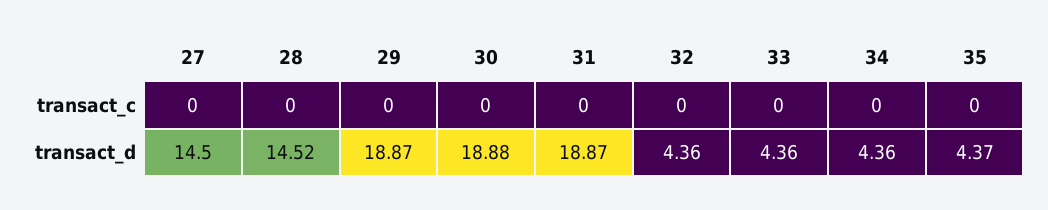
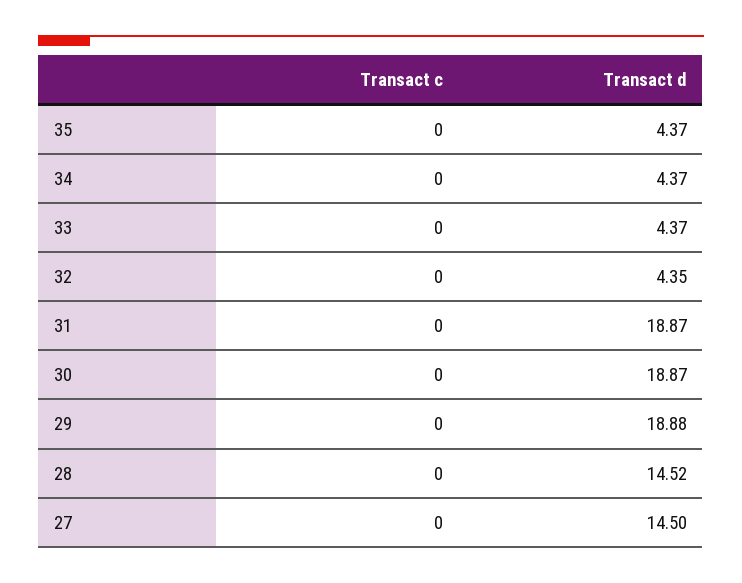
29, transact_d: 18.87 -> 18.88
30, transact_d: 18.88 -> 18.87
32, transact_d: 4.36 -> 4.35
33, transact_d: 4.36 -> 4.37
34, transact_d: 4.36 -> 4.37

